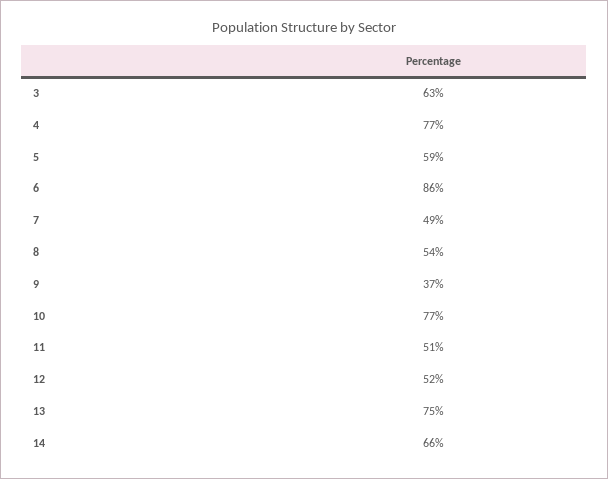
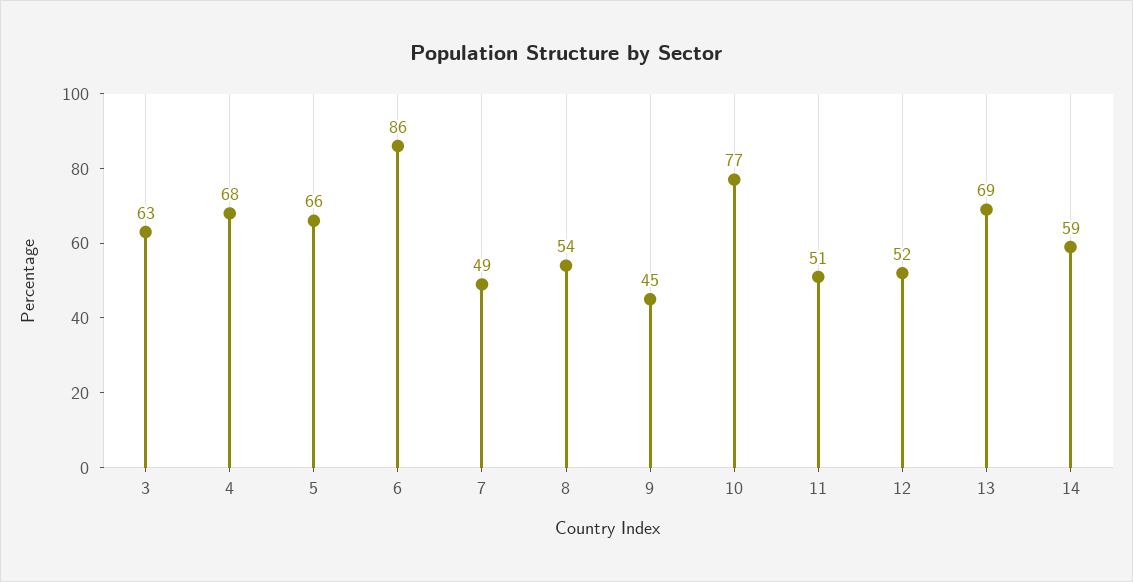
4: 77 -> 68
5: 59 -> 66
9: 37 -> 45
13: 75 -> 69
14: 66 -> 59

